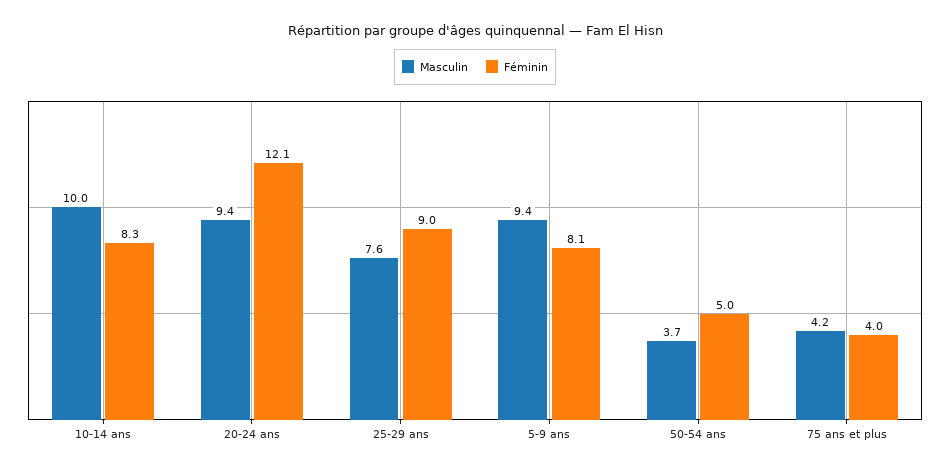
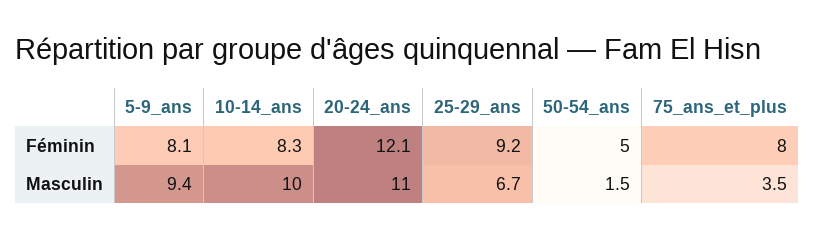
Masculin, 20-24 ans: 9.4 -> 11
Masculin, 25-29 ans: 7.6 -> 6.7
Féminin, 25-29 ans: 9 -> 9.2
Masculin, 50-54 ans: 3.7 -> 1.5
Masculin, 75 ans et plus: 4.2 -> 3.5
Féminin, 75 ans et plus: 4 -> 8

